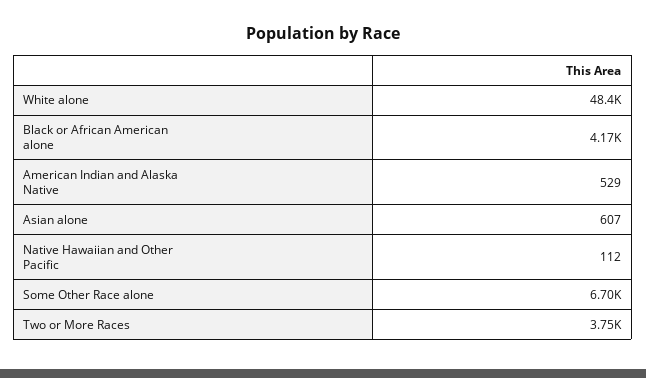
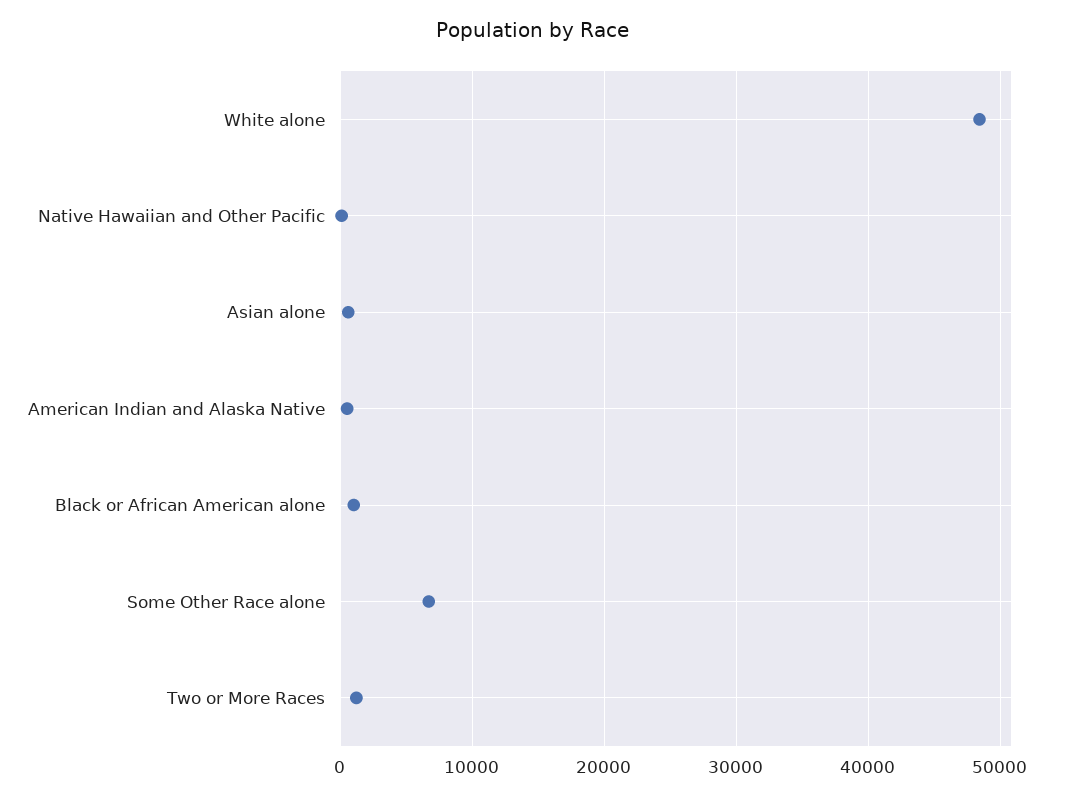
Black or African American alone: 4170 -> 1000
Two or More Races: 3750 -> 1000

